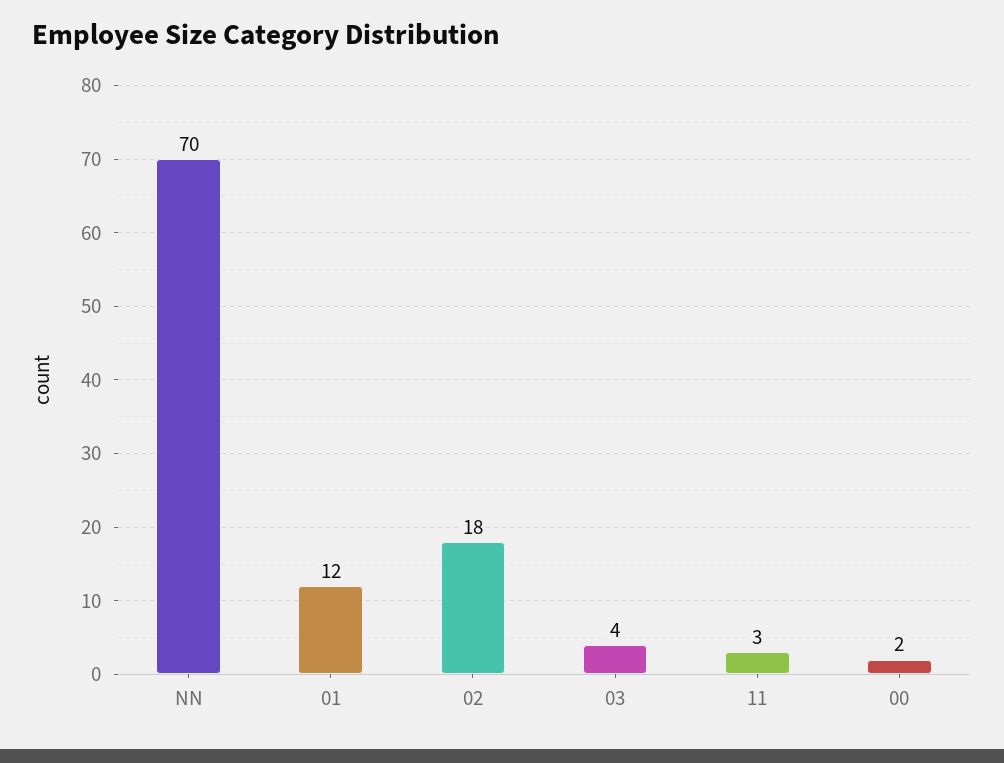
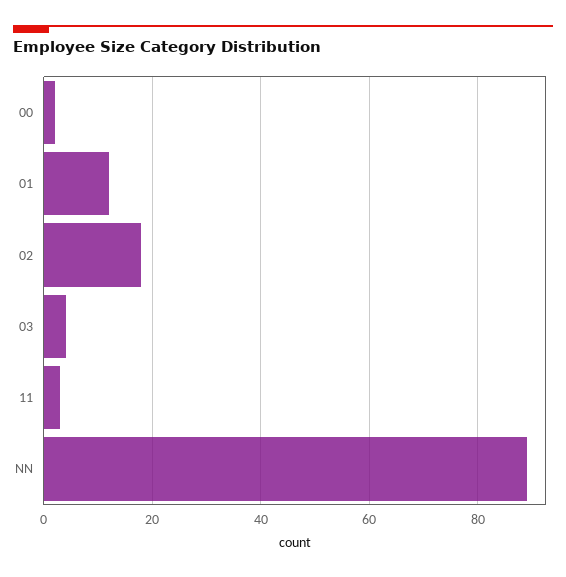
NN: 70 -> 90

